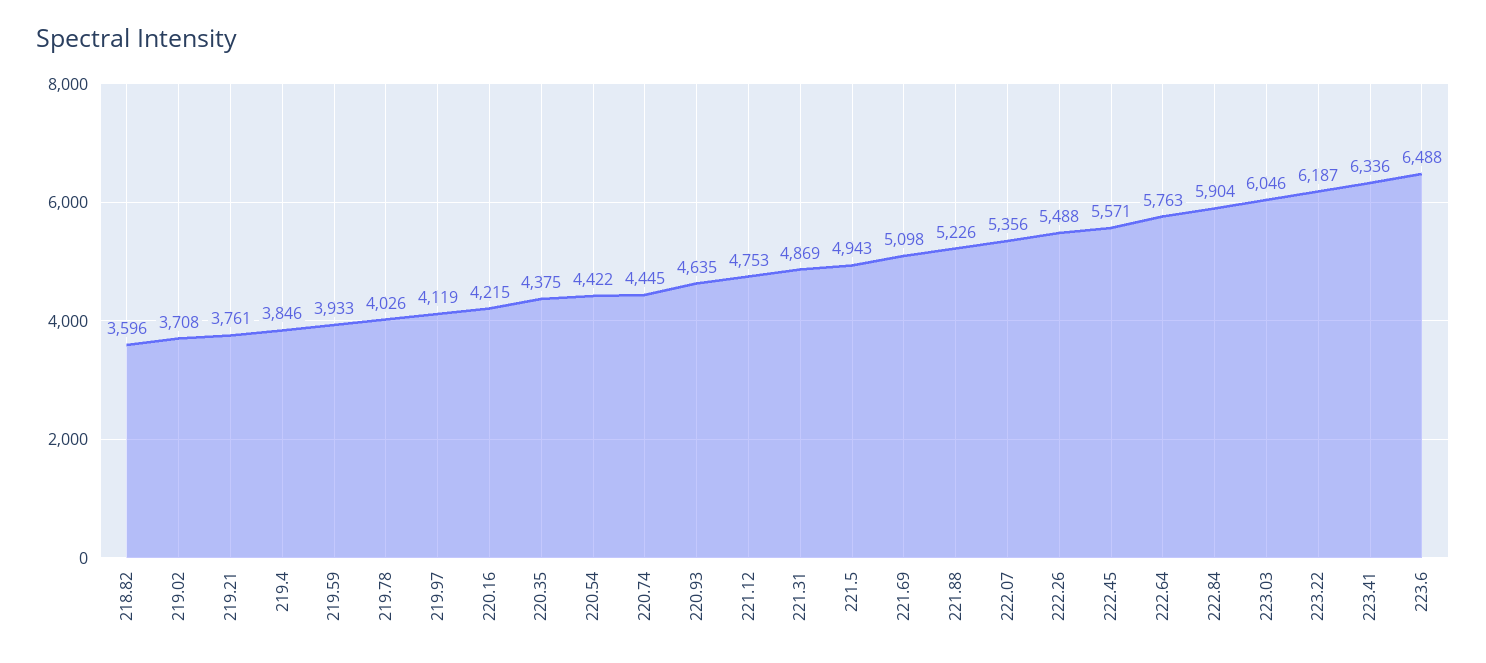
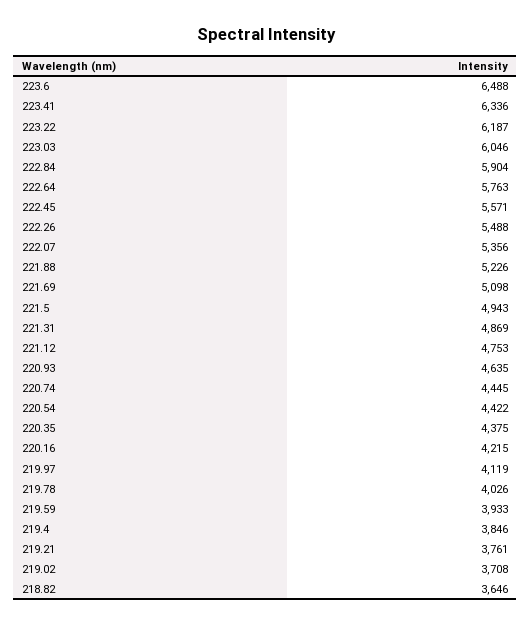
218.82: 3596 -> 3646

